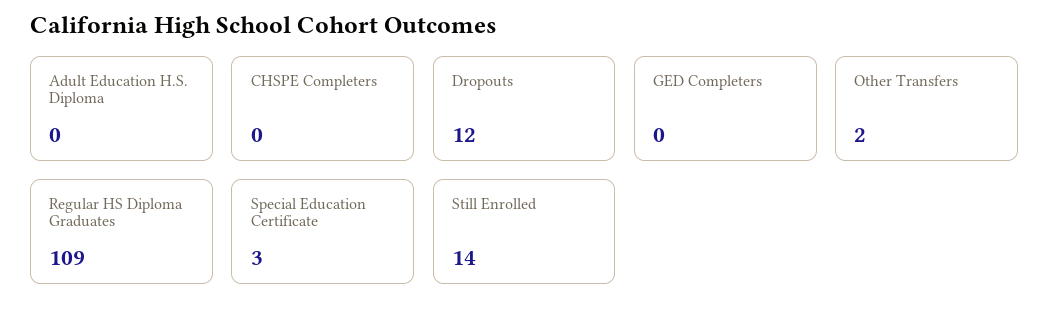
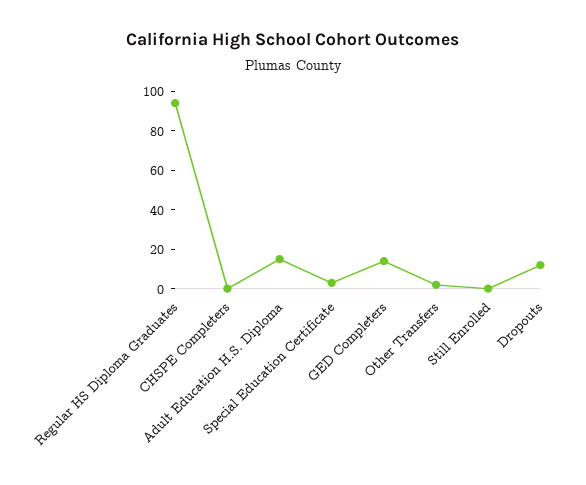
Adult Education H.S. Diploma: 0 -> 15
GED Completers: 0 -> 15
Regular HS Diploma Graduates: 109 -> 95
Still Enrolled: 14 -> 0

